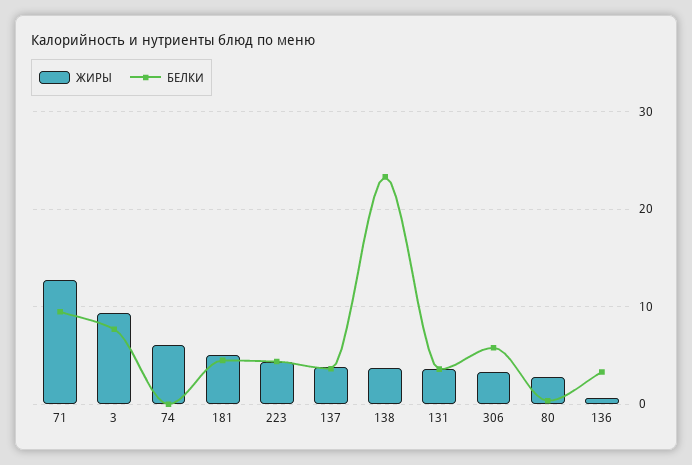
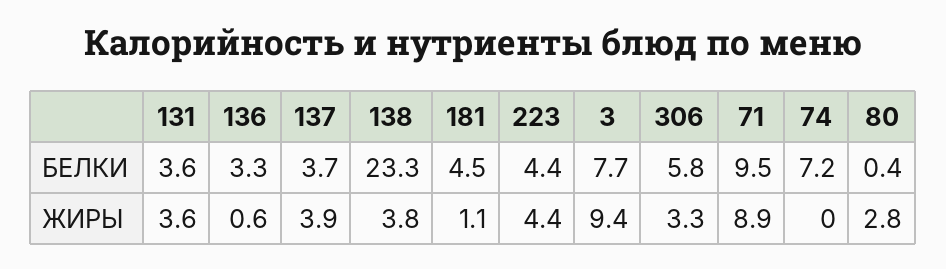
ЖИРЫ, 71: 13 -> 8.9
ЖИРЫ, 74: 6 -> 0
БЕЛКИ, 74: 0 -> 7.2
ЖИРЫ, 181: 5 -> 1.1

